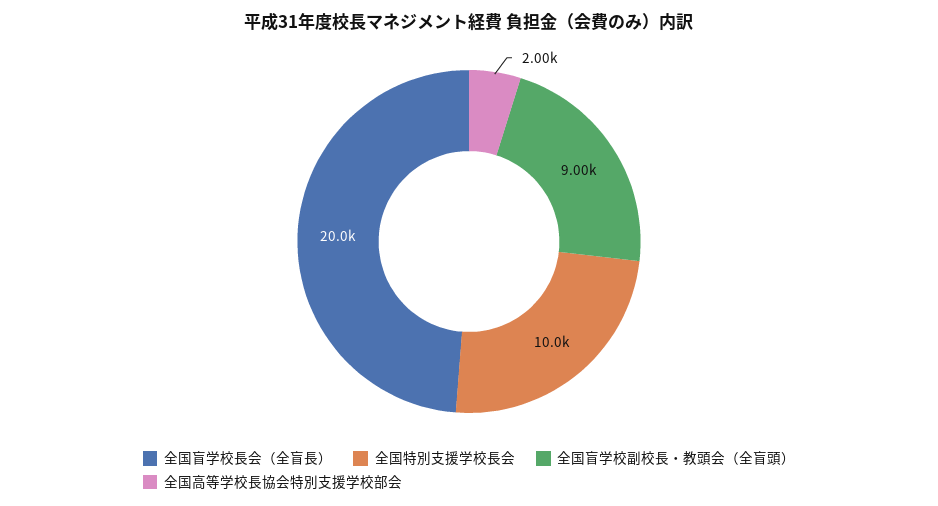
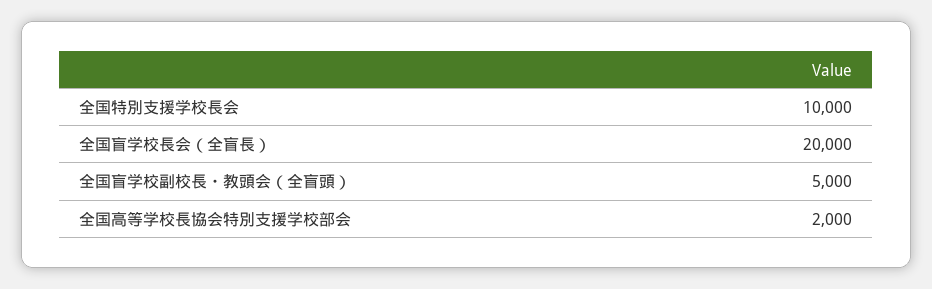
全国盲学校副校長・教頭会（全盲頭）: 9000 -> 5000

